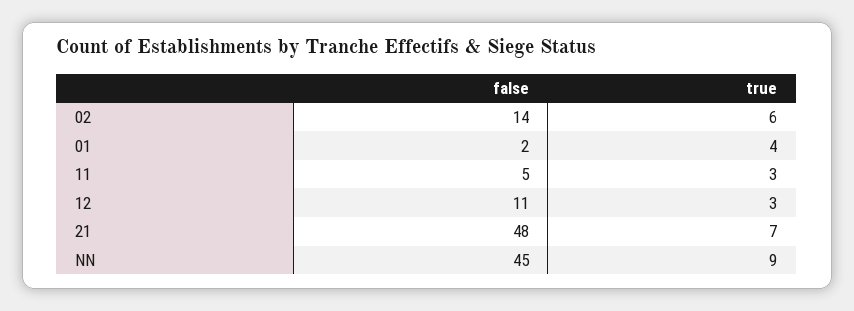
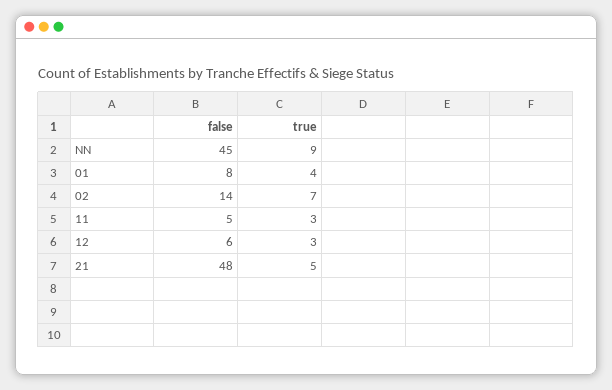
true, 02: 6 -> 7
false, 01: 2 -> 8
false, 12: 11 -> 6
true, 21: 7 -> 5

